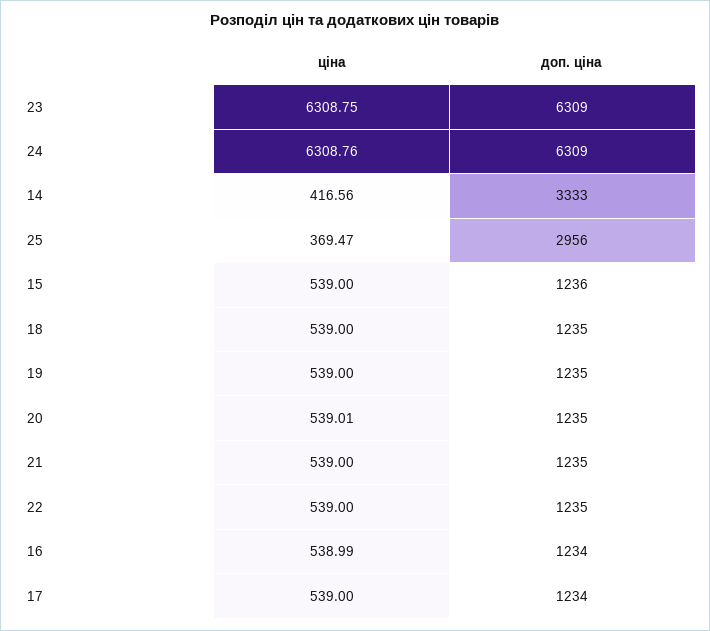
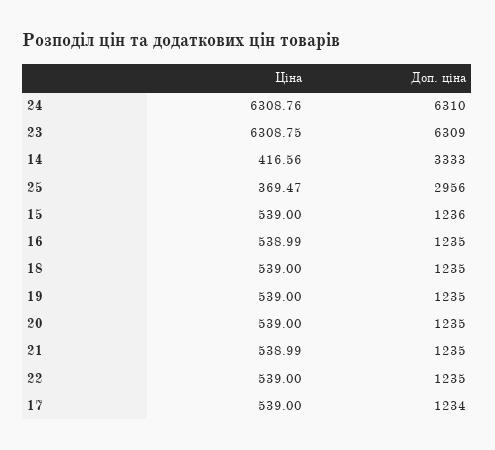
доп. ціна, 24: 6309 -> 6310
ціна, 20: 539.01 -> 539
ціна, 21: 539 -> 538.99
доп. ціна, 16: 1234 -> 1235

